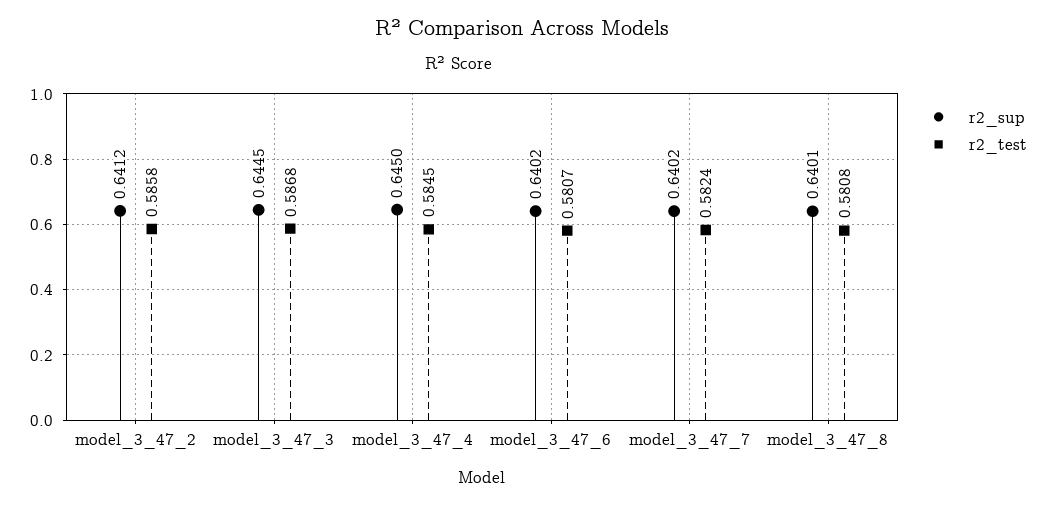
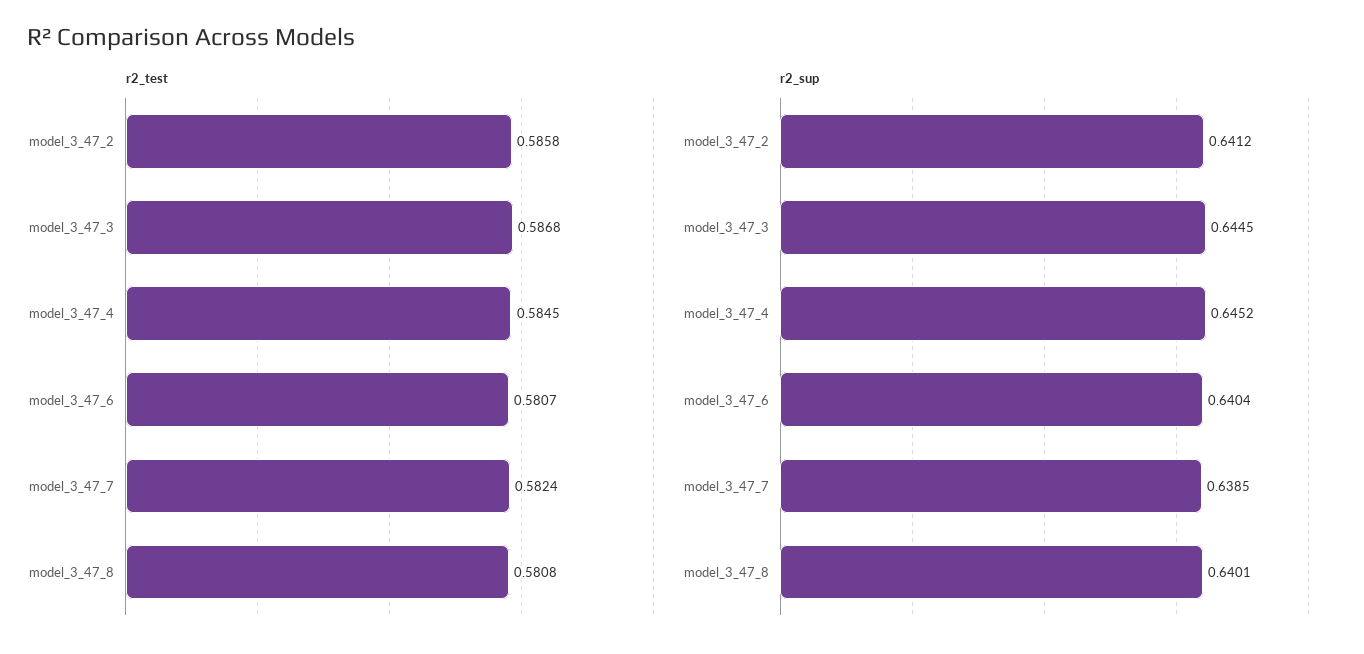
r2_sup, model_3_47_4: 0.645 -> 0.6452
r2_sup, model_3_47_6: 0.6402 -> 0.6404
r2_sup, model_3_47_7: 0.6402 -> 0.6385

